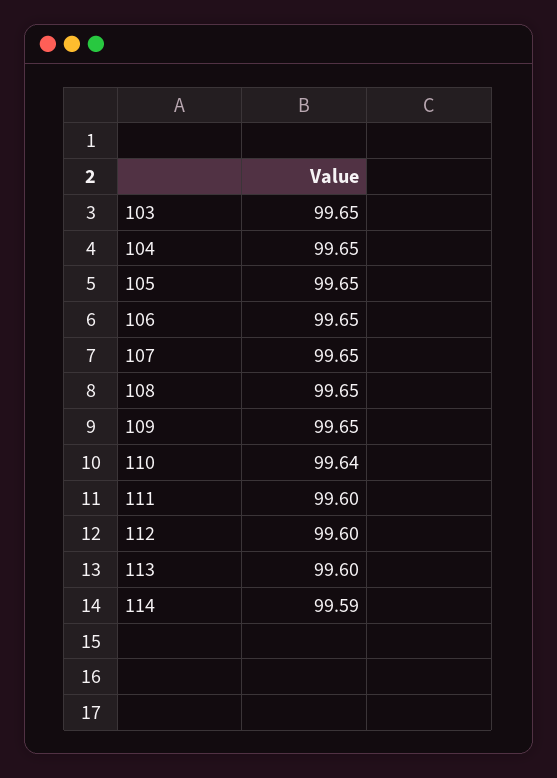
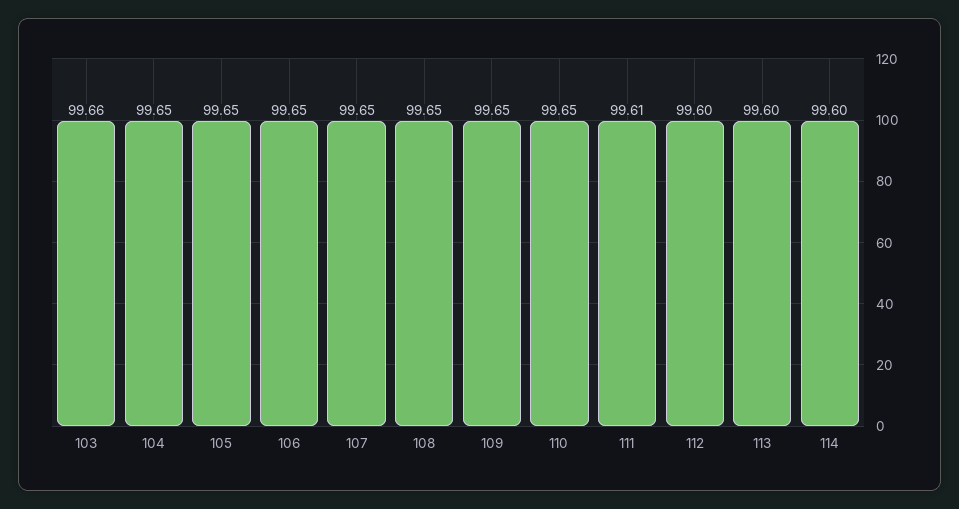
103: 99.65 -> 99.66
110: 99.64 -> 99.65
111: 99.6 -> 99.61
114: 99.59 -> 99.6

